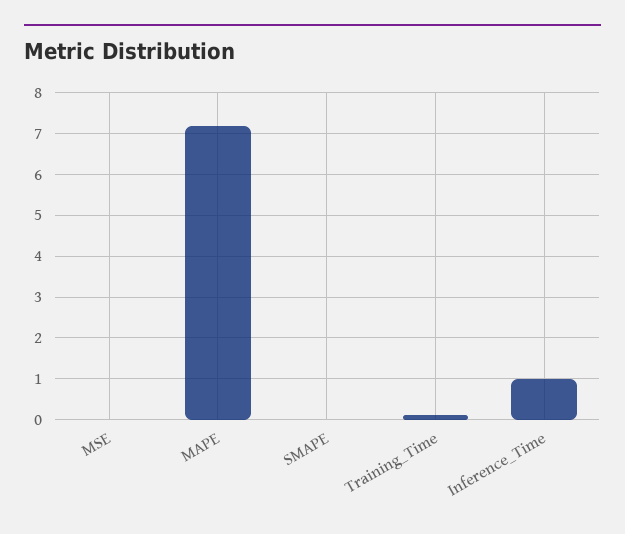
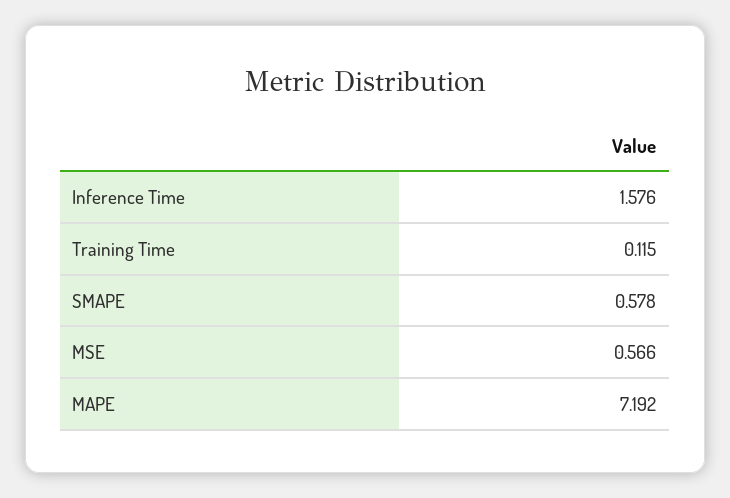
MSE: 0 -> 0.566
SMAPE: 0 -> 0.578
Inference_Time: 1 -> 1.576

